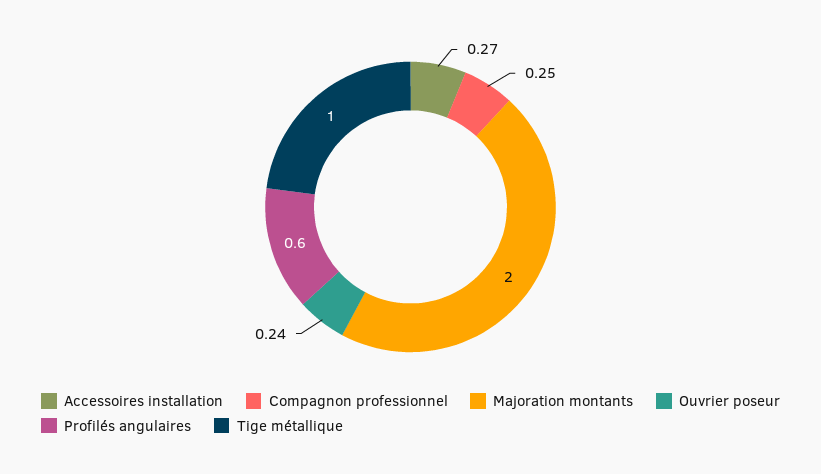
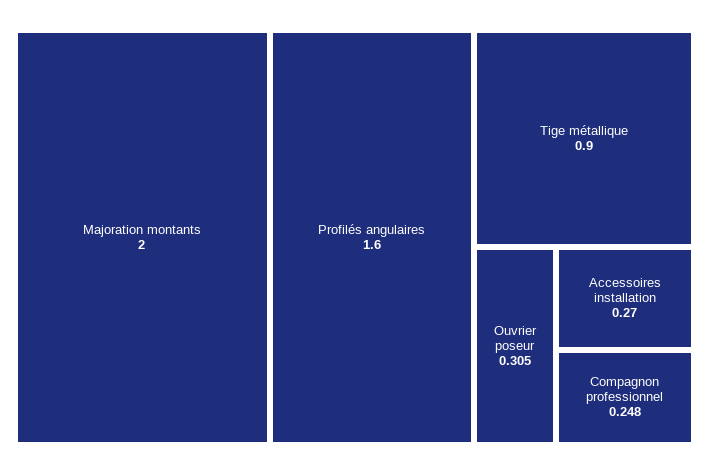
Ouvrier poseur: 0.24 -> 0.305
Profilés angulaires: 0.6 -> 1.6
Tige métallique: 1 -> 0.9

